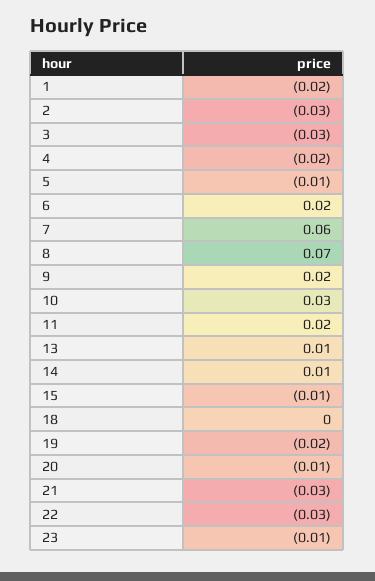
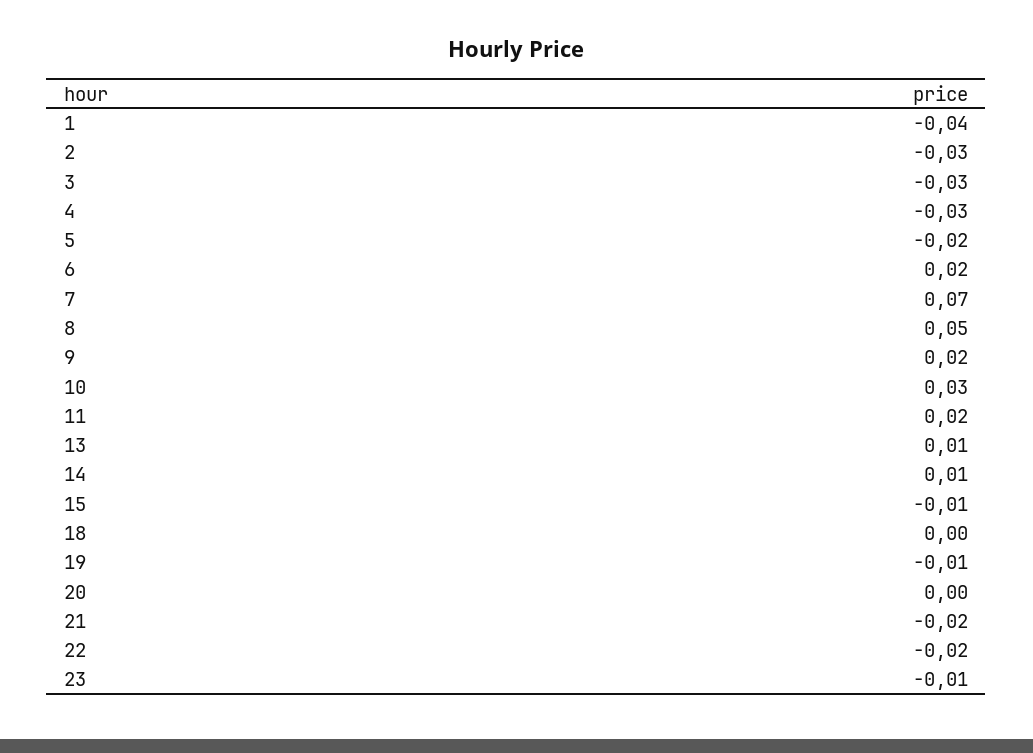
1: -0.02 -> -0.04
4: -0.02 -> -0.03
5: -0.01 -> -0.02
7: 0.06 -> 0.07
8: 0.07 -> 0.05
19: -0.02 -> -0.01
20: -0.01 -> 0
21: -0.03 -> -0.02
22: -0.03 -> -0.02

